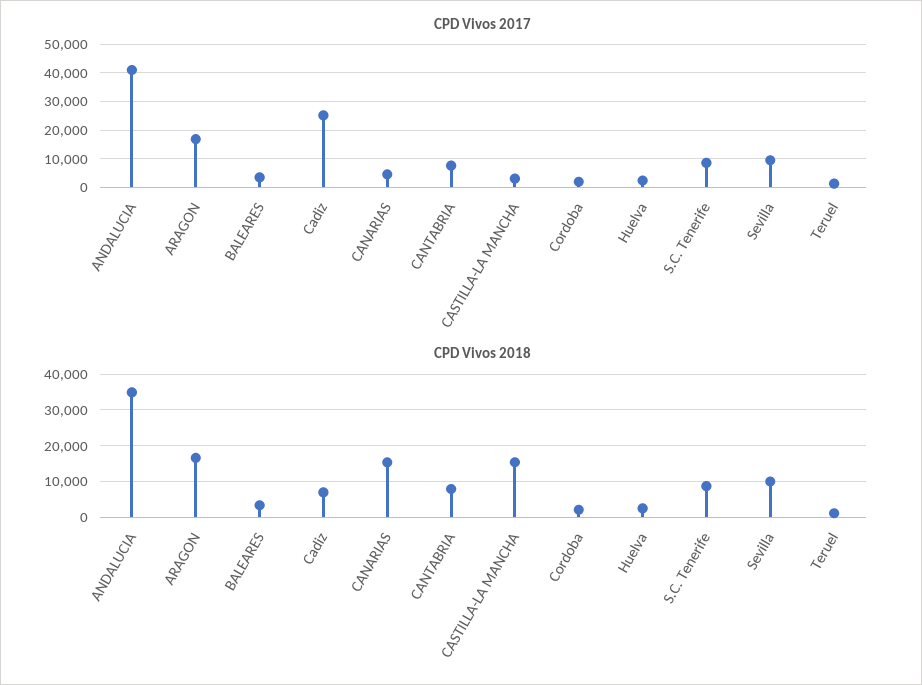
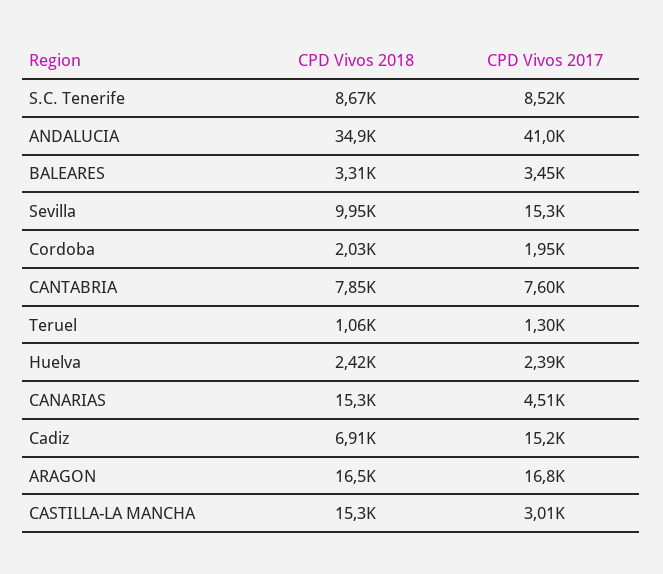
CPD Vivos 2017, Cadiz: 25000 -> 15200
CPD Vivos 2017, Sevilla: 10000 -> 15300

